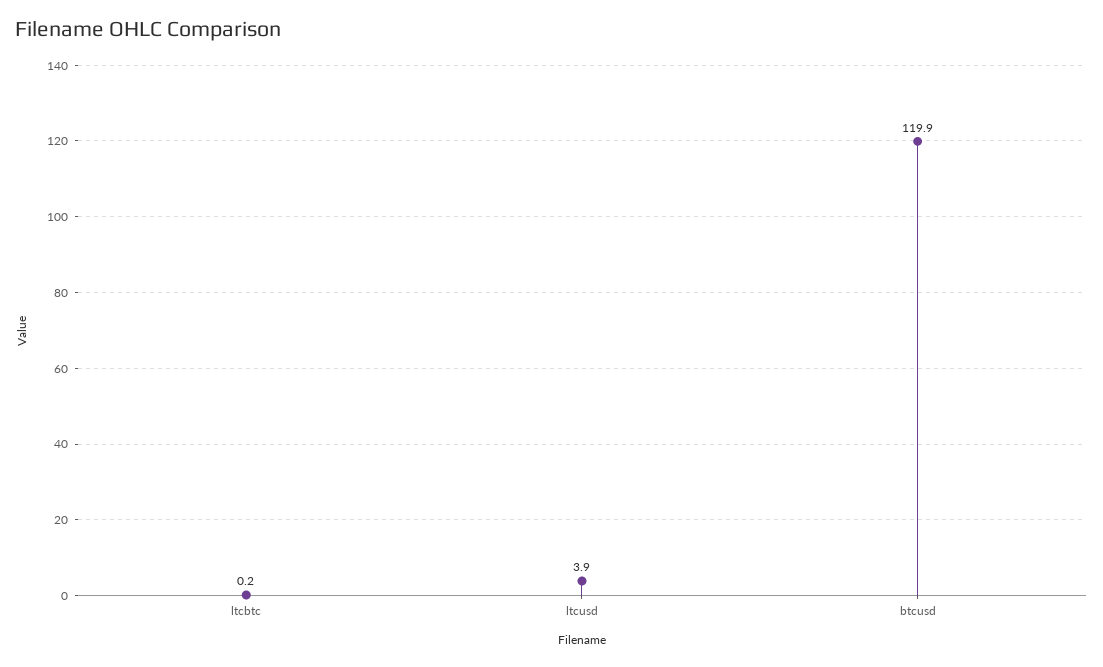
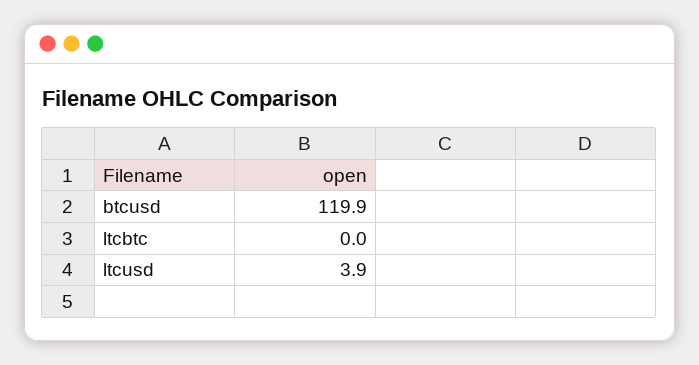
ltcbtc: 0.2 -> 0

